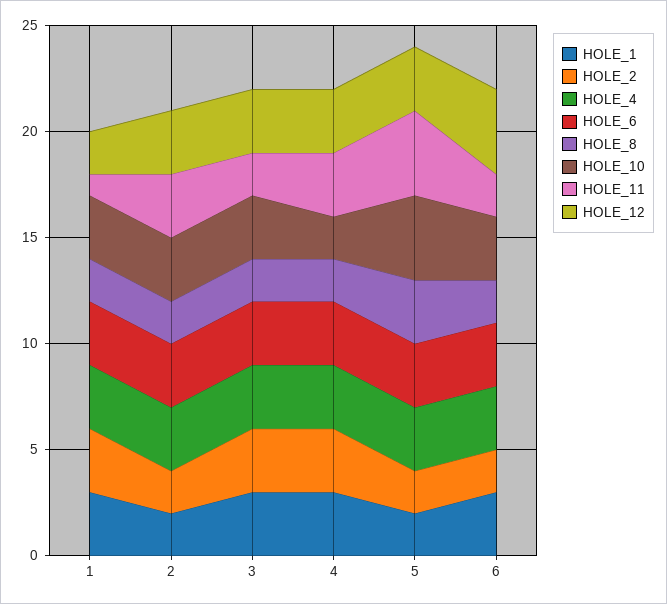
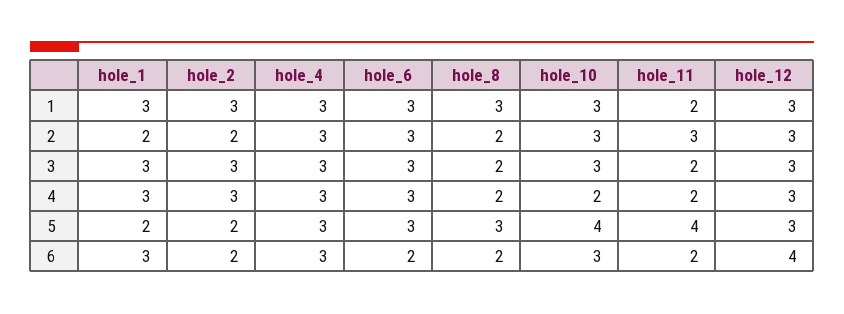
HOLE_8, 1: 2 -> 3
HOLE_11, 1: 1 -> 2
HOLE_12, 1: 2 -> 3
HOLE_11, 4: 3 -> 2
HOLE_6, 6: 3 -> 2

